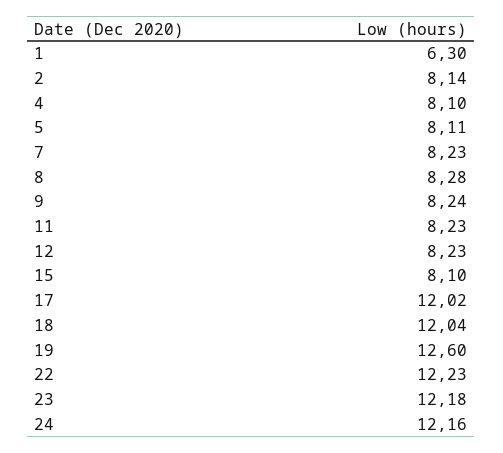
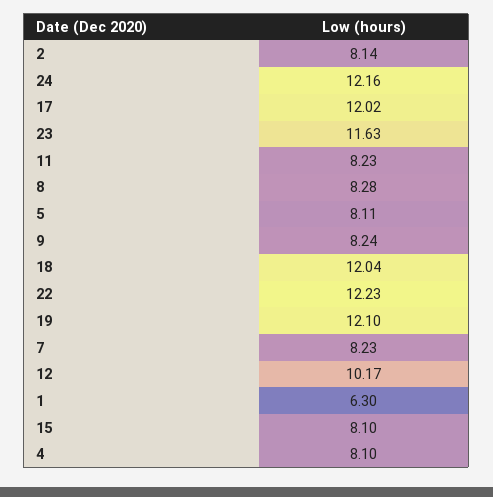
12: 8.23 -> 10.17
19: 12.6 -> 12.1
23: 12.18 -> 11.63

